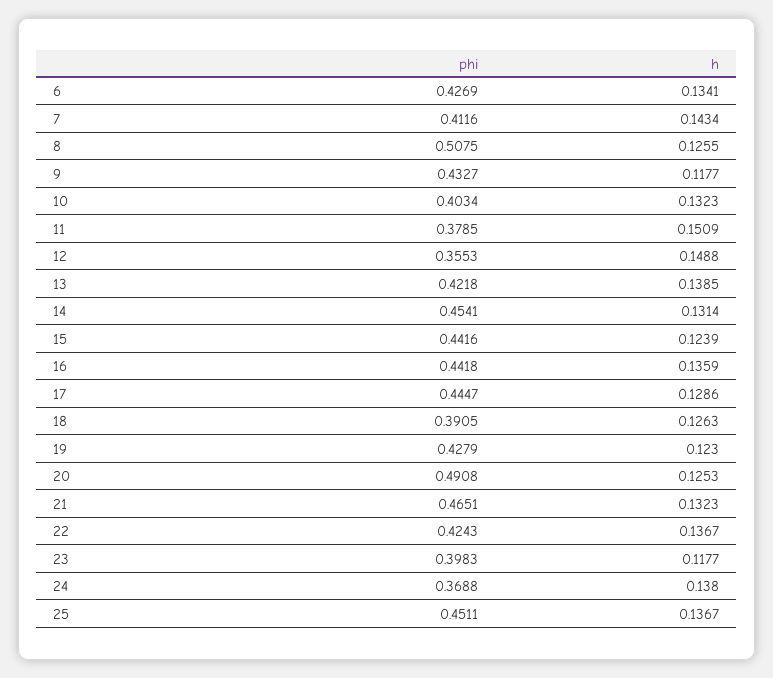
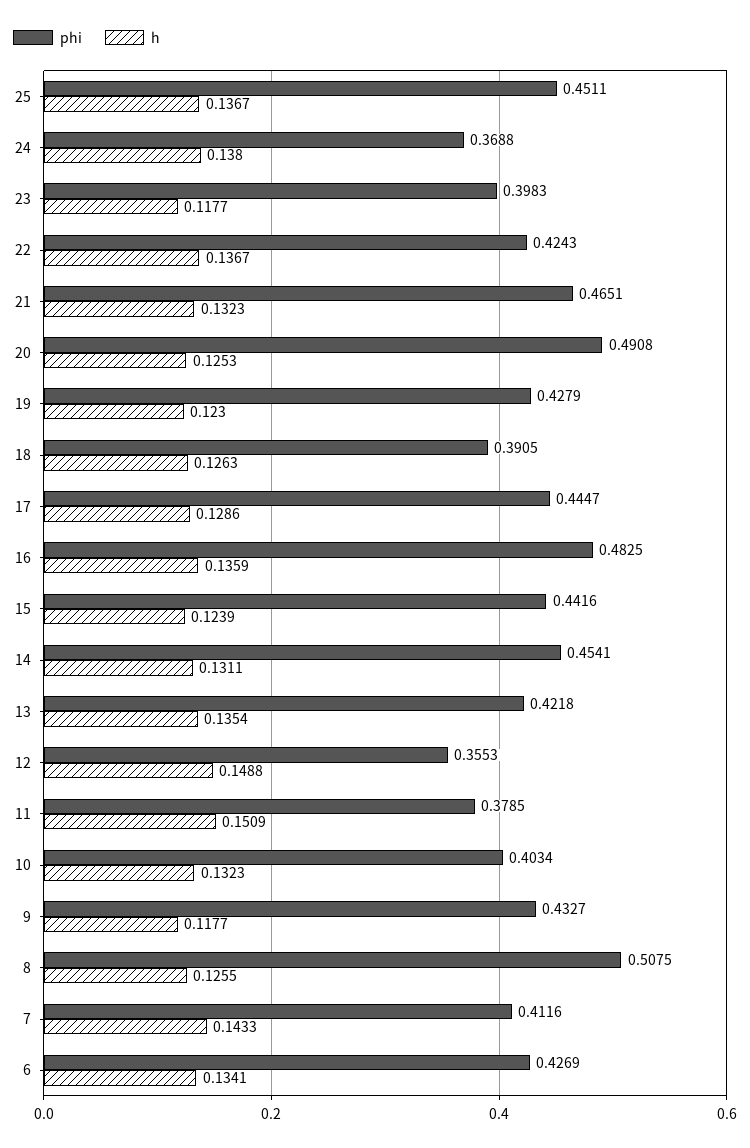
h, 7: 0.1434 -> 0.1433
h, 13: 0.1385 -> 0.1354
h, 14: 0.1314 -> 0.1311
phi, 16: 0.4418 -> 0.4825

